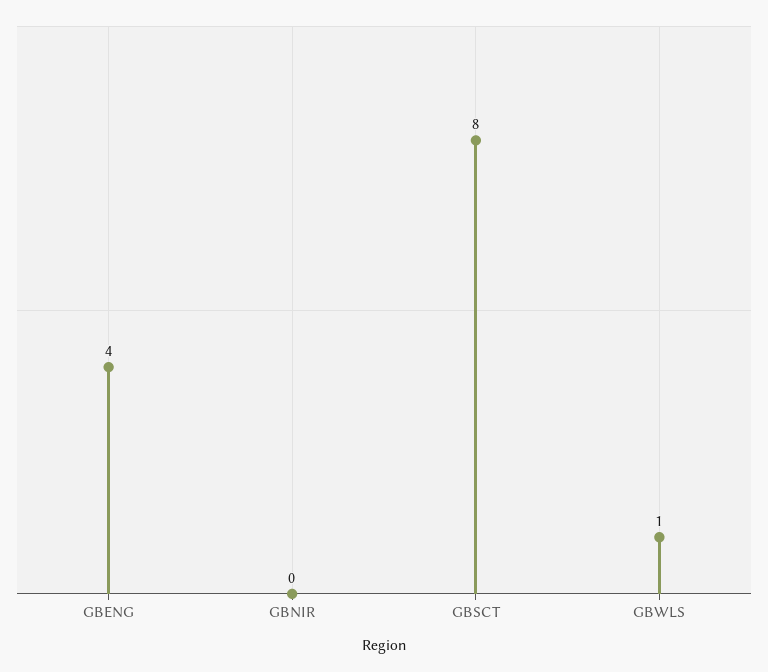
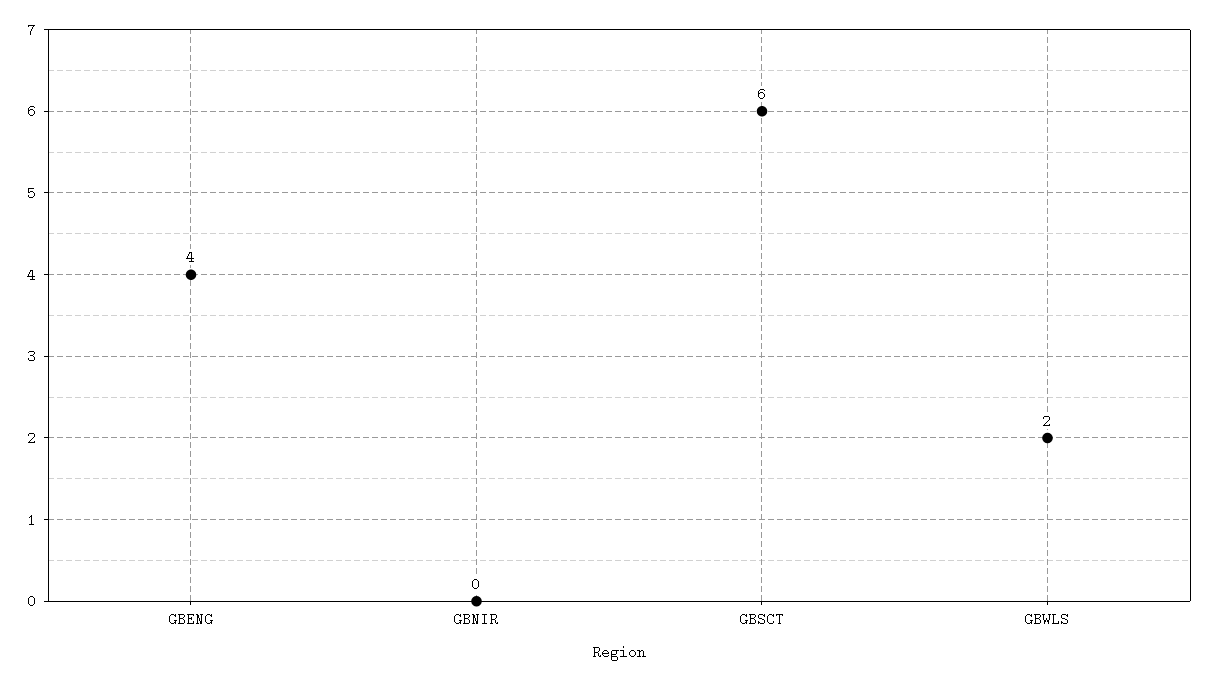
GBSCT: 8 -> 6
GBWLS: 1 -> 2

